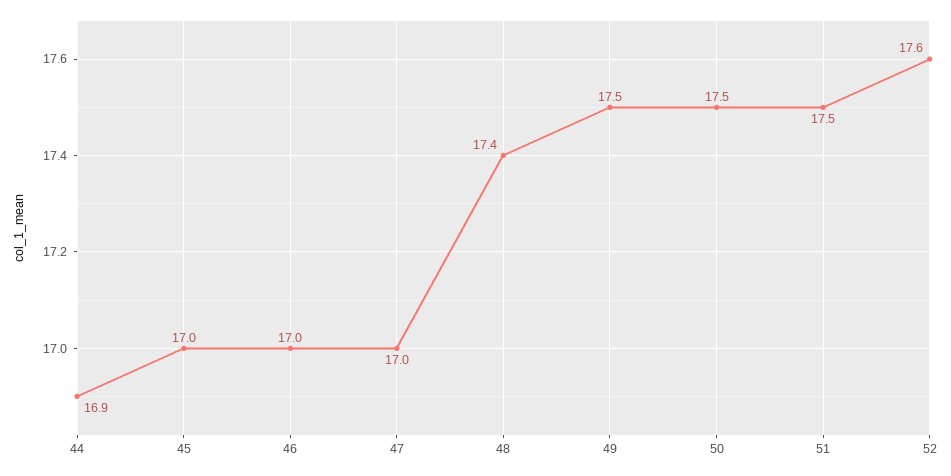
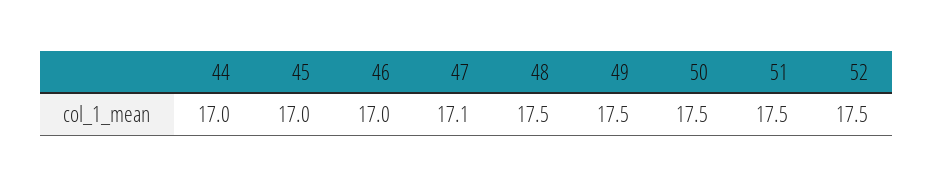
44: 16.9 -> 17
47: 17 -> 17.1
48: 17.4 -> 17.5
52: 17.6 -> 17.5

